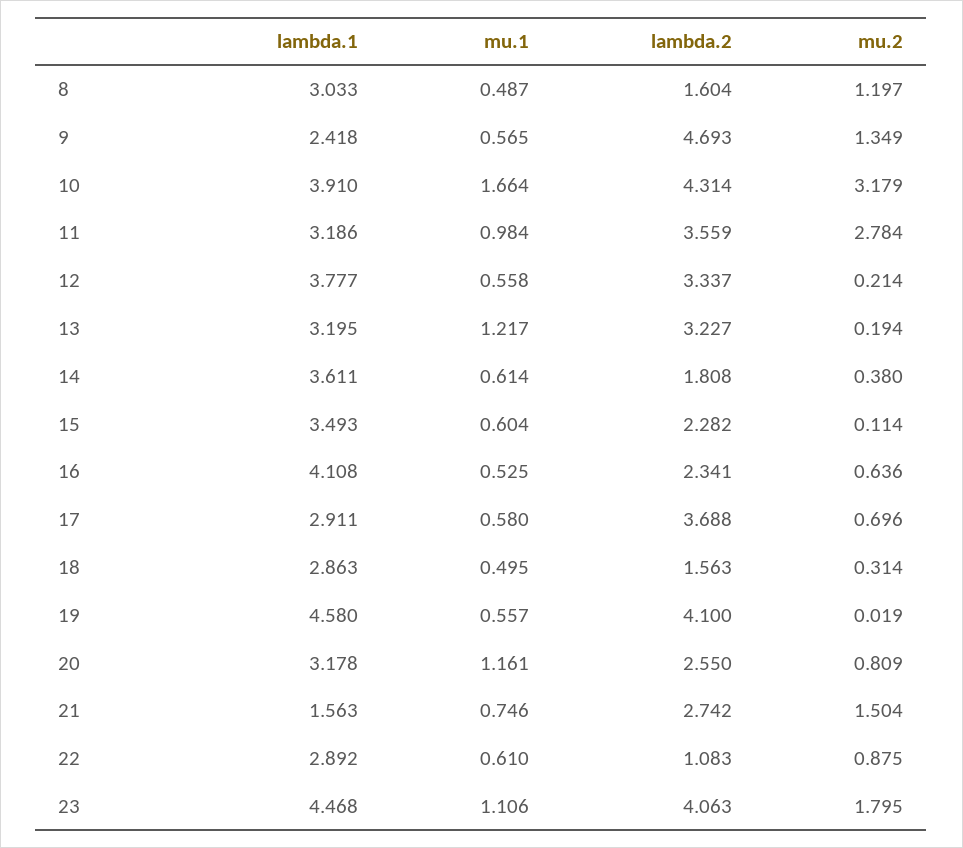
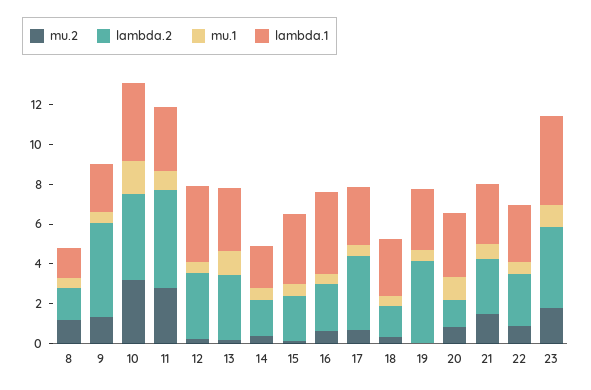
lambda.1, 8: 3.033 -> 1.5
lambda.2, 11: 3.559 -> 5
lambda.1, 14: 3.611 -> 2
lambda.1, 19: 4.58 -> 3
lambda.2, 20: 2.55 -> 1.5
lambda.1, 21: 1.563 -> 3
lambda.2, 22: 1.083 -> 2.5

